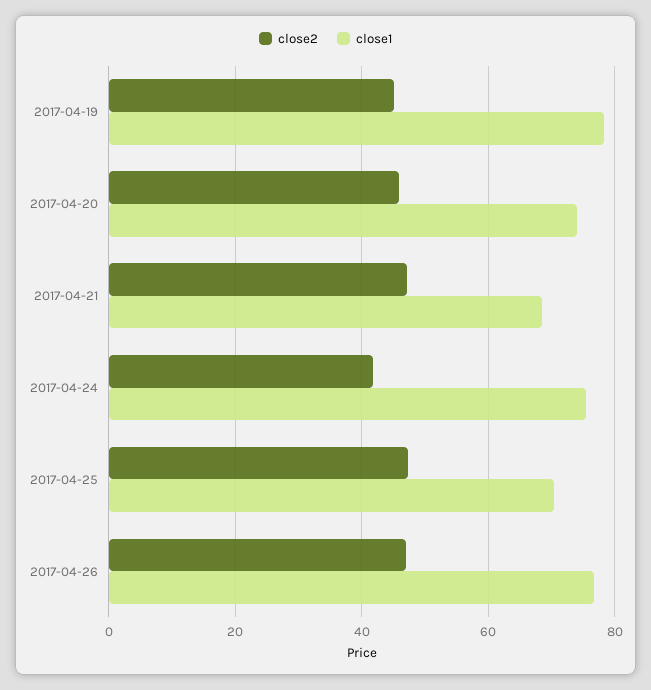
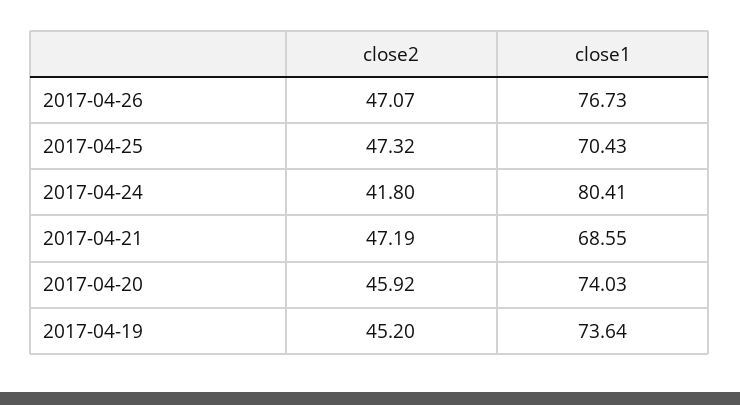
close1, 2017-04-19: 78 -> 73.64
close1, 2017-04-24: 76 -> 80.41

